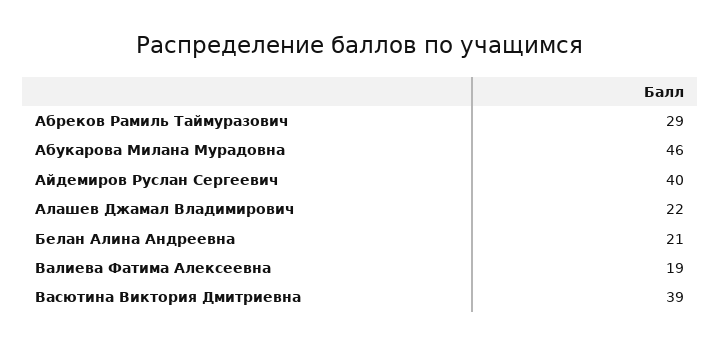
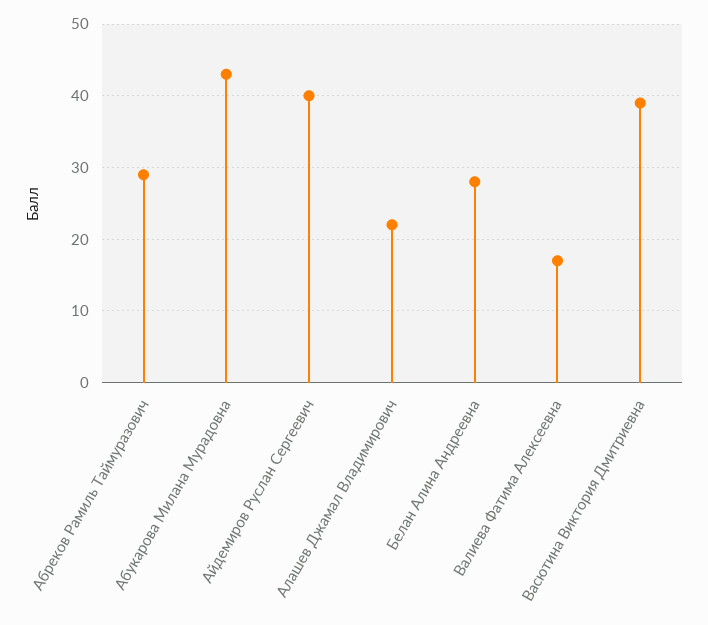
Абукарова Милана Мурадовна: 46 -> 43
Белан Алина Андреевна: 21 -> 28
Валиева Фатима Алексеевна: 19 -> 17

